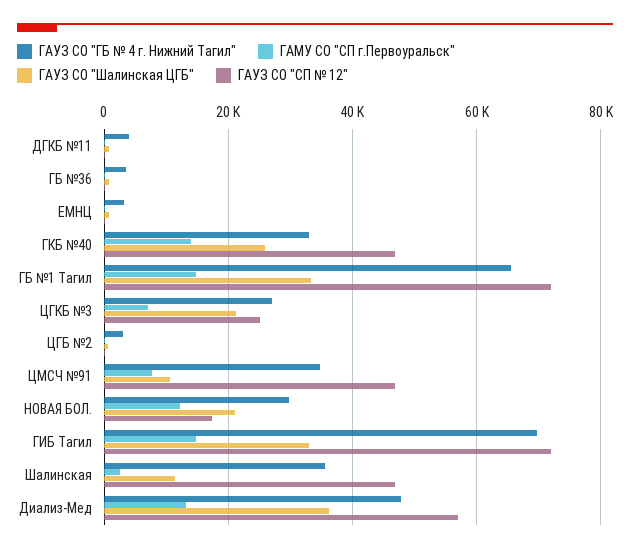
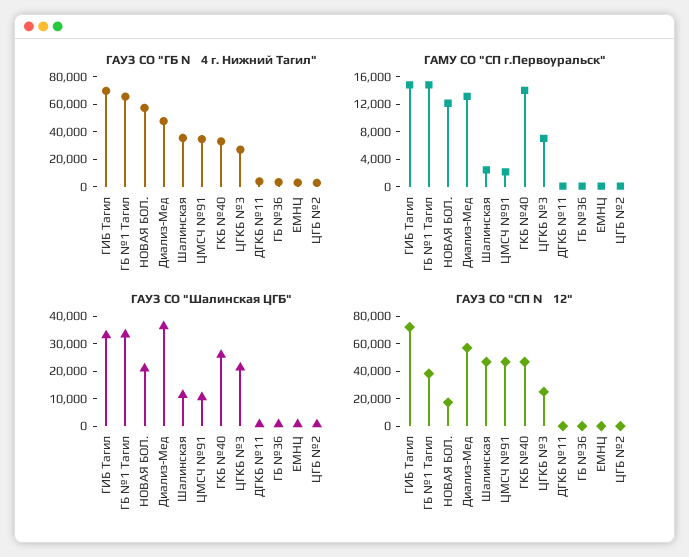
ГАУЗ СО "СП № 12", ГБ №1 Тагил: 72000 -> 40000
ГАМУ СО "СП г.Первоуральск", ЦМСЧ №91: 8000 -> 2000
ГАУЗ СО "ГБ № 4 г. Нижний Тагил", НОВАЯ БОЛ.: 30000 -> 60000

